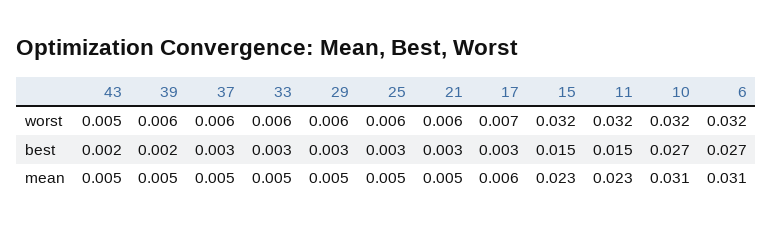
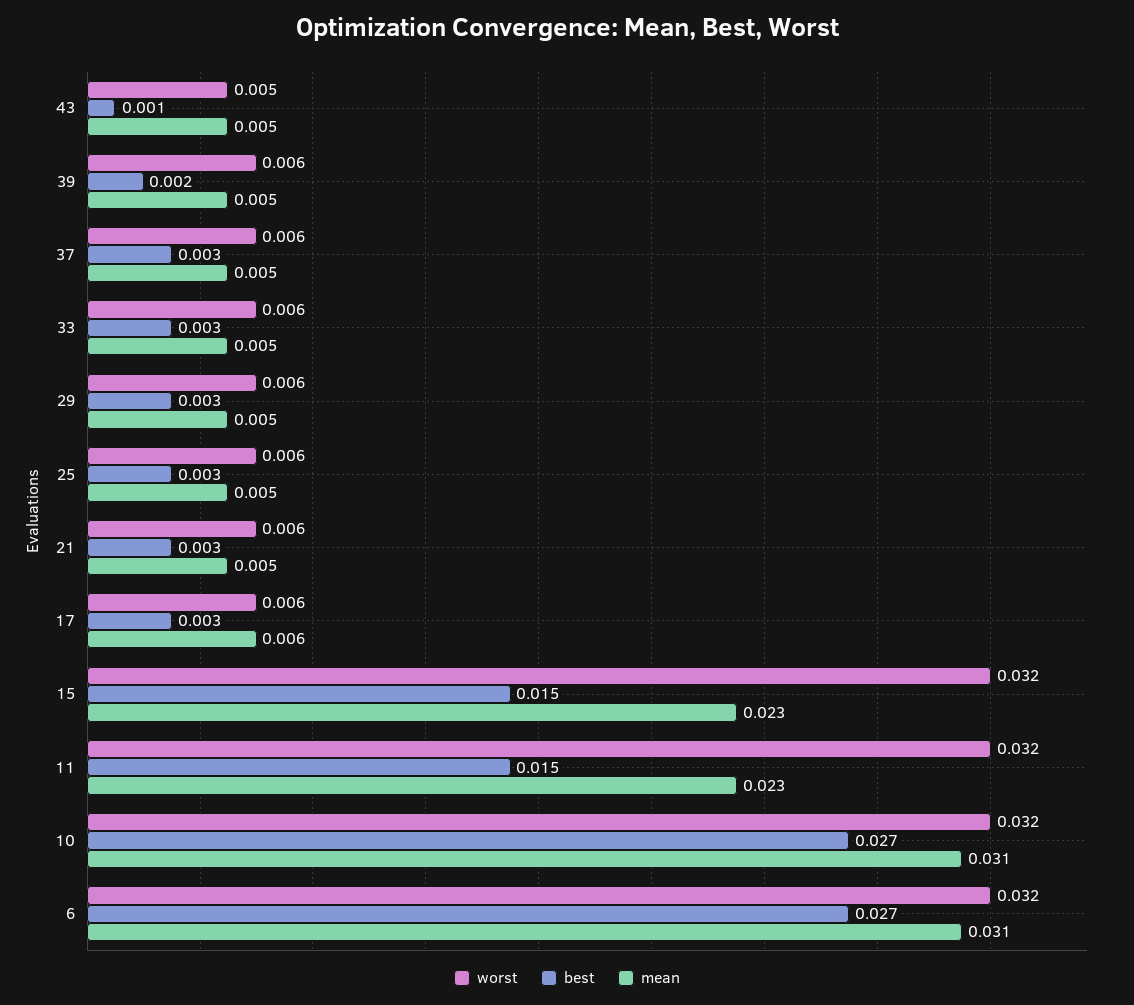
worst, 17: 0.007 -> 0.006
best, 43: 0.002 -> 0.001

